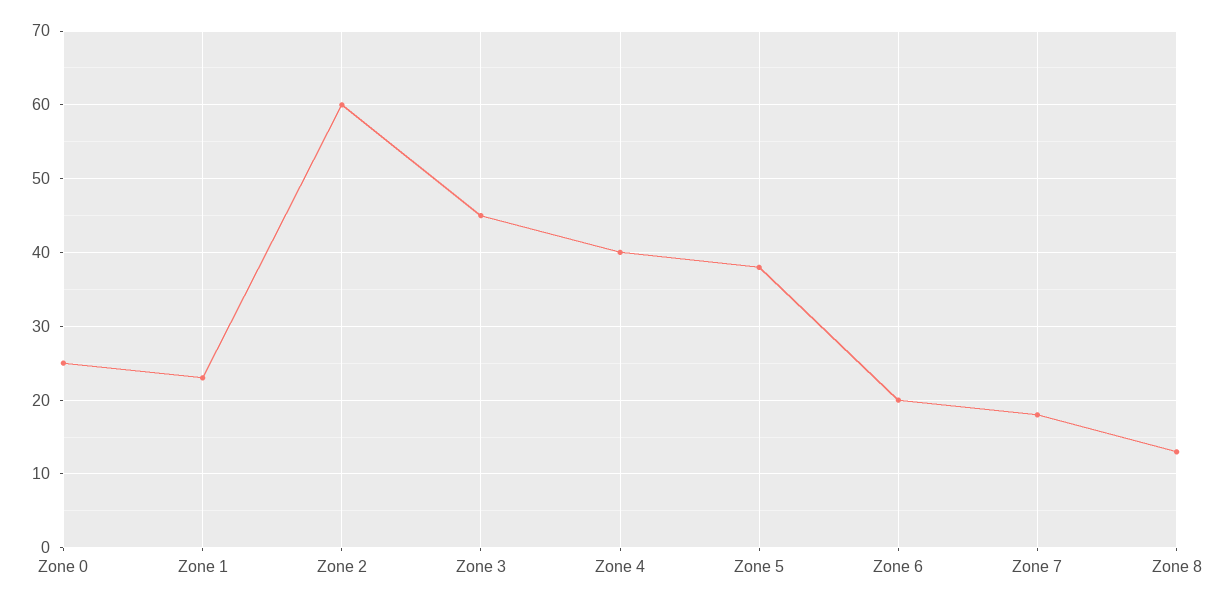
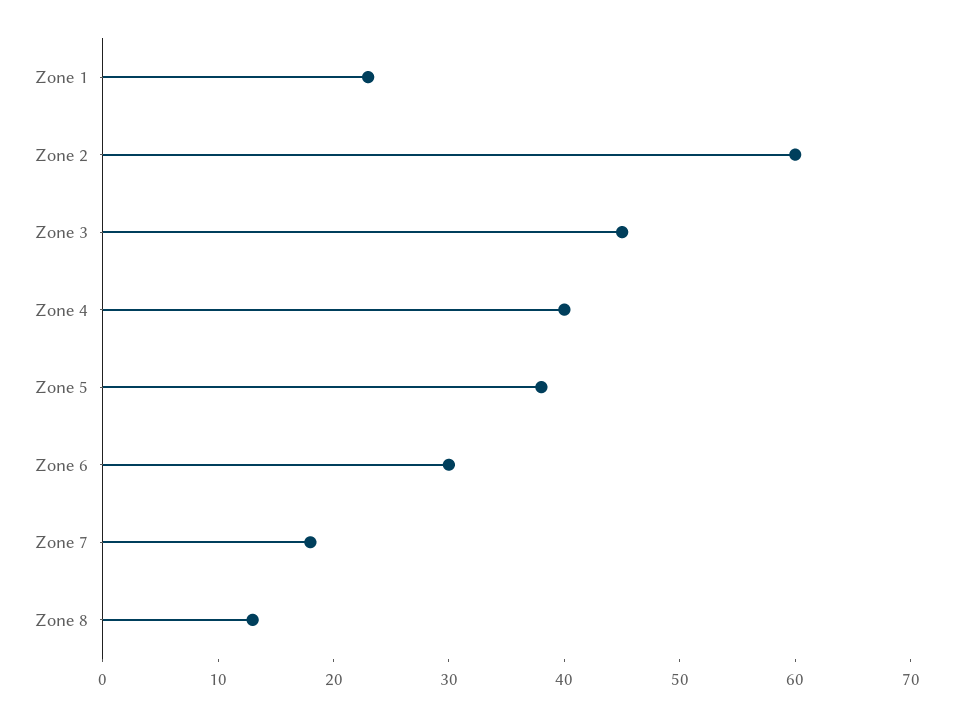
Zone 0: 25 -> none
Zone 6: 20 -> 30

